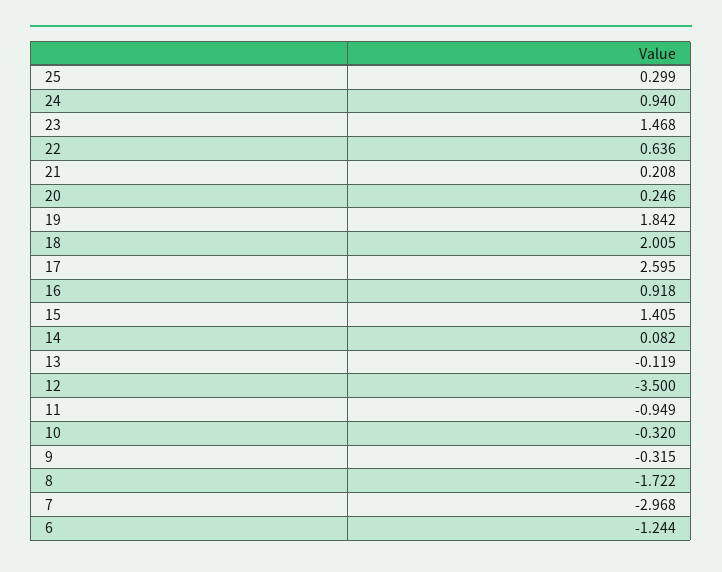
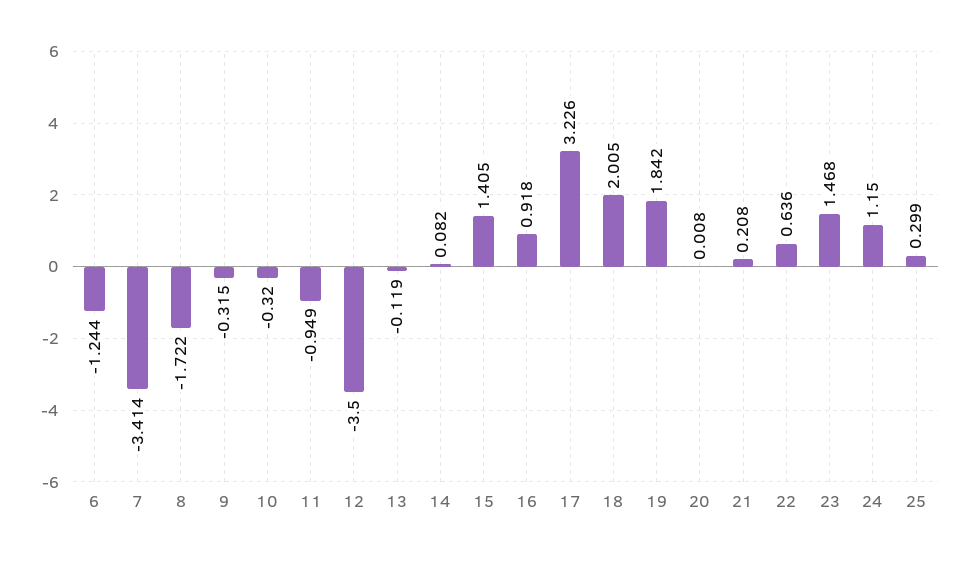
24: 0.94 -> 1.15
20: 0.246 -> 0.008
17: 2.595 -> 3.226
7: -2.968 -> -3.414

